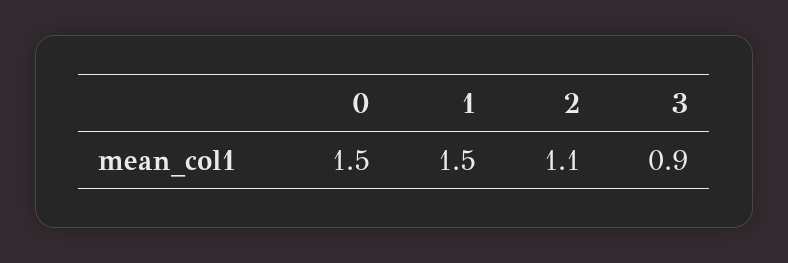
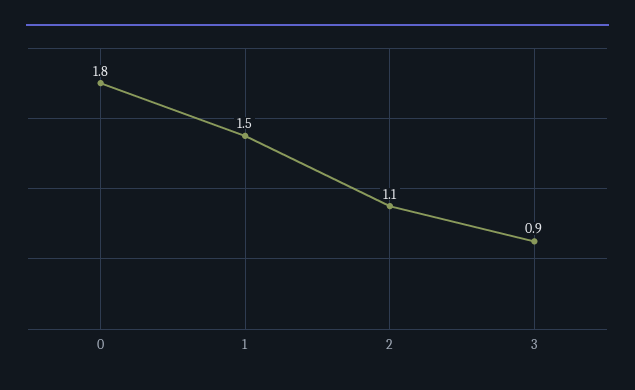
0: 1.5 -> 1.8

